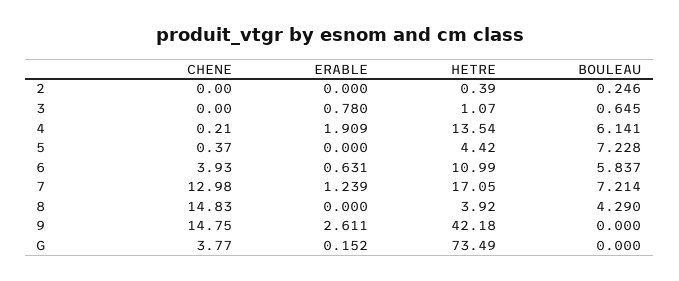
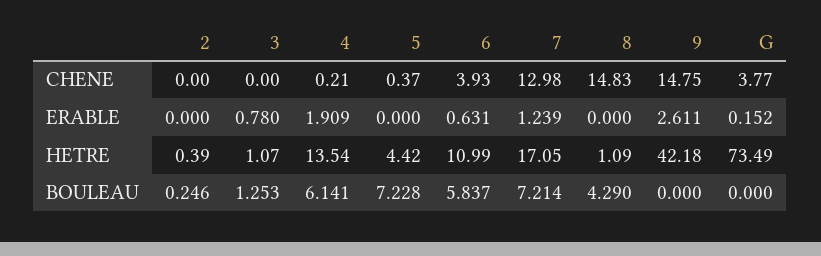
BOULEAU, 3: 0.645 -> 1.253
HETRE, 8: 3.92 -> 1.09

